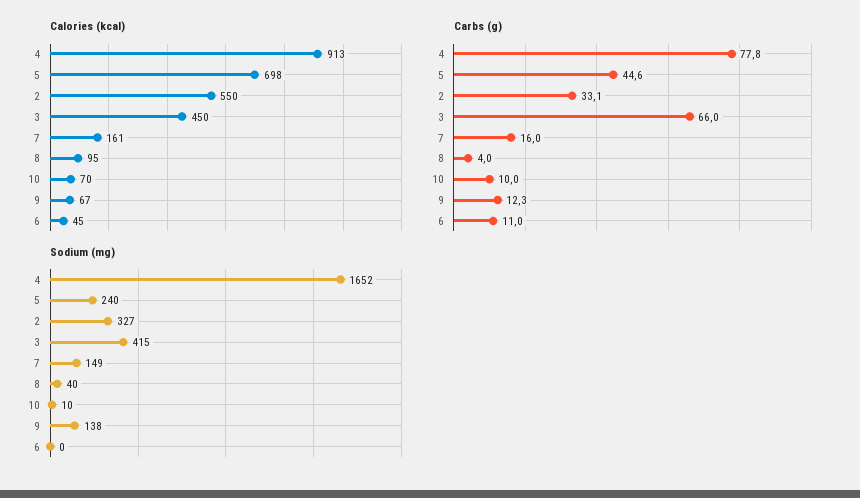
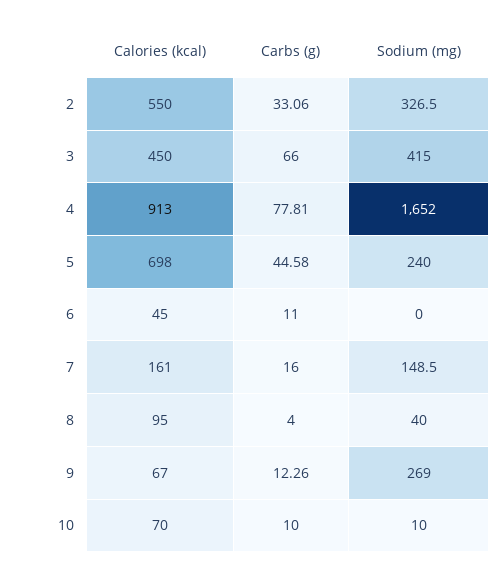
Sodium (mg), 9: 138 -> 269

